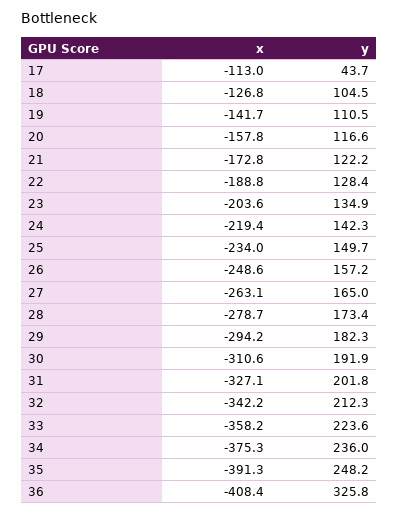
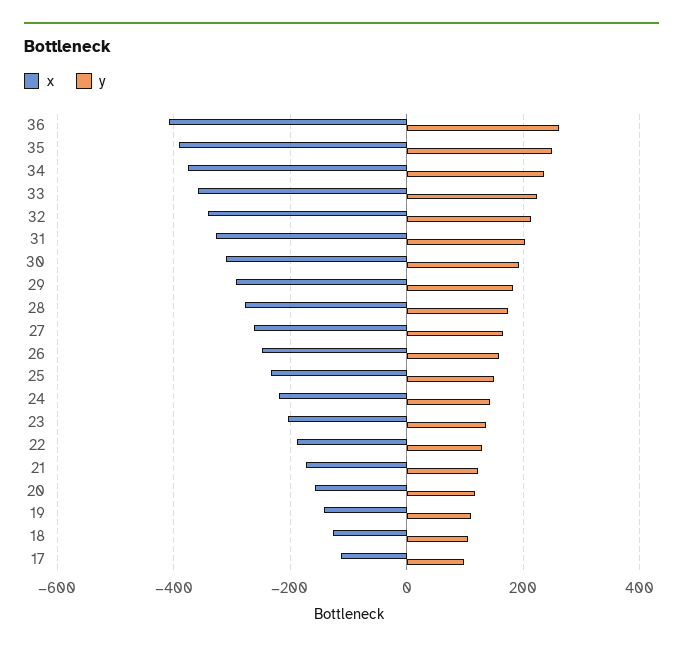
y, 17: 43.7 -> 100
y, 36: 325.8 -> 260

